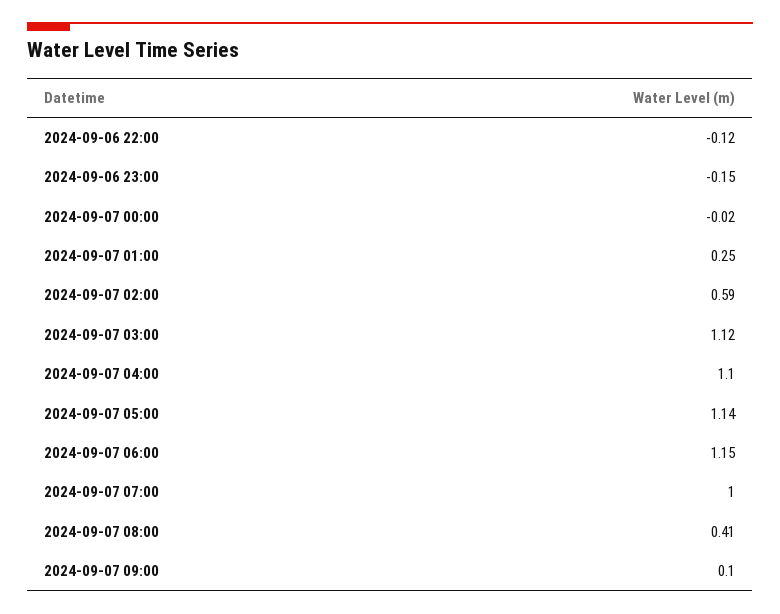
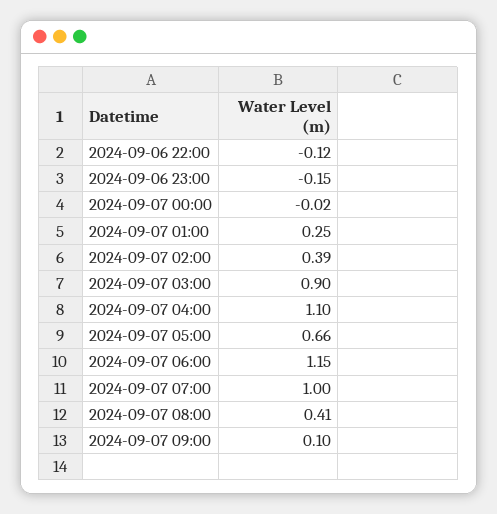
2024-09-07 02:00: 0.59 -> 0.39
2024-09-07 03:00: 1.12 -> 0.9
2024-09-07 05:00: 1.14 -> 0.66

